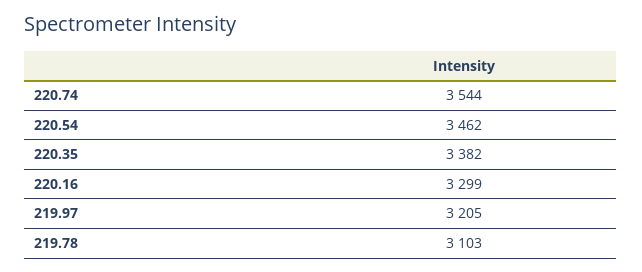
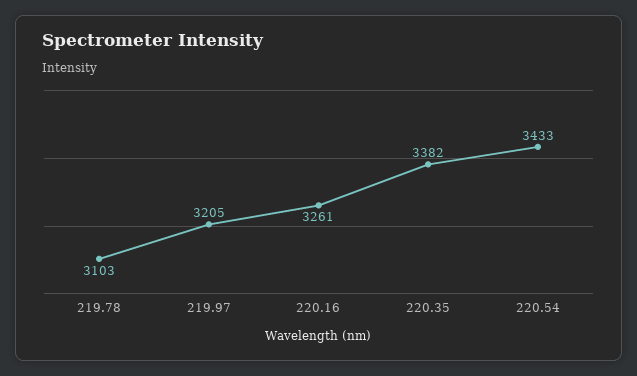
220.74: 3544 -> none
220.54: 3462 -> 3433
220.16: 3299 -> 3261

